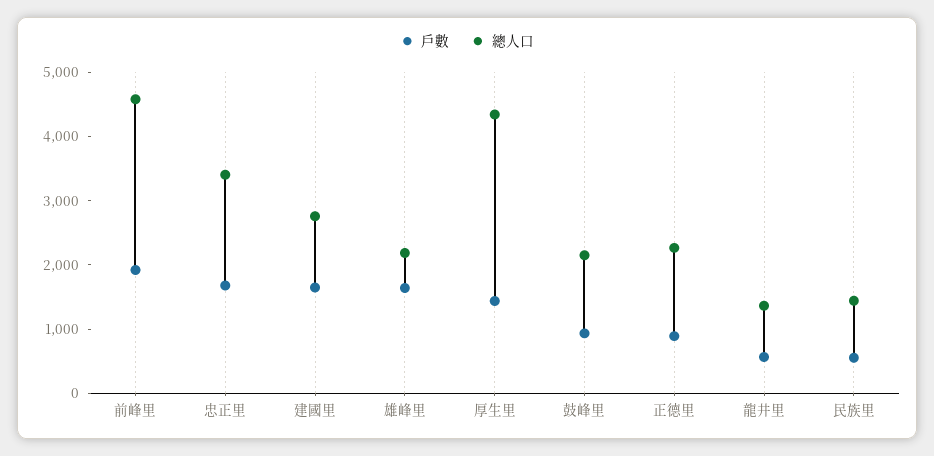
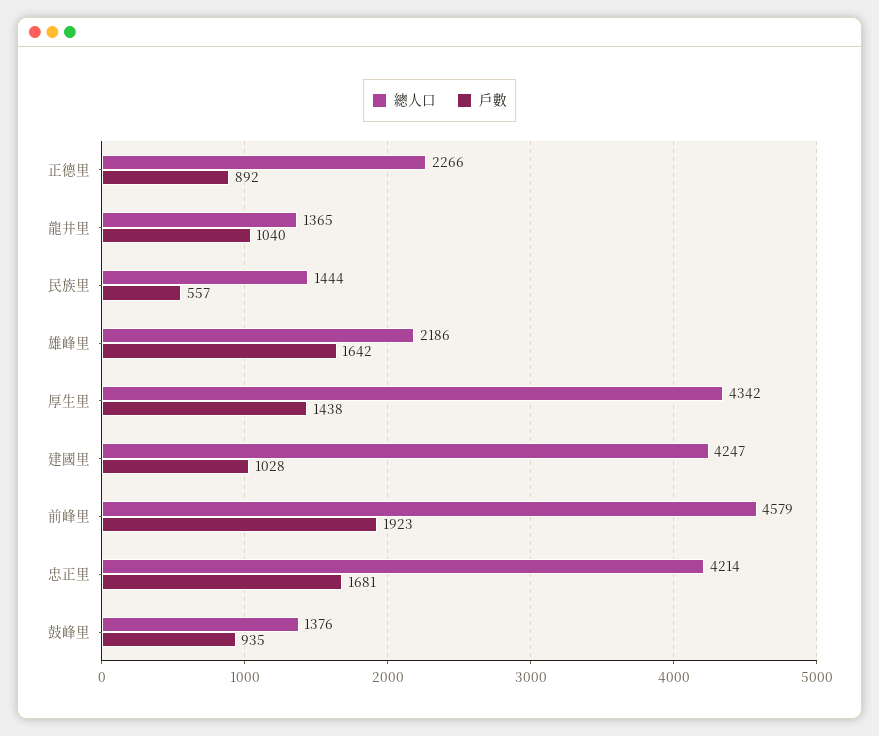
總人口, 忠正里: 3400 -> 4214
戶數, 建國里: 1600 -> 1028
總人口, 建國里: 2800 -> 4247
總人口, 鼓峰里: 2200 -> 1376
戶數, 龍井里: 600 -> 1040

